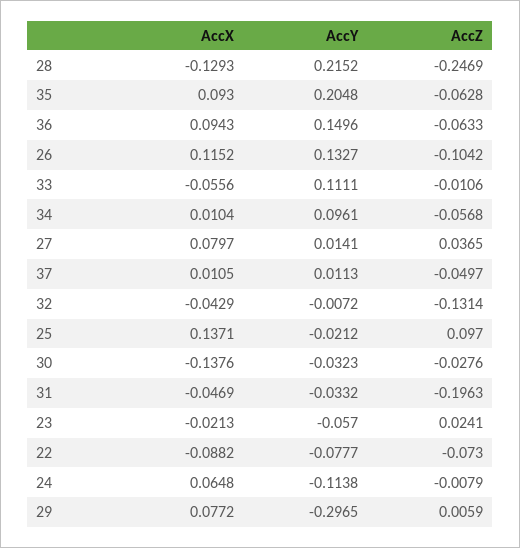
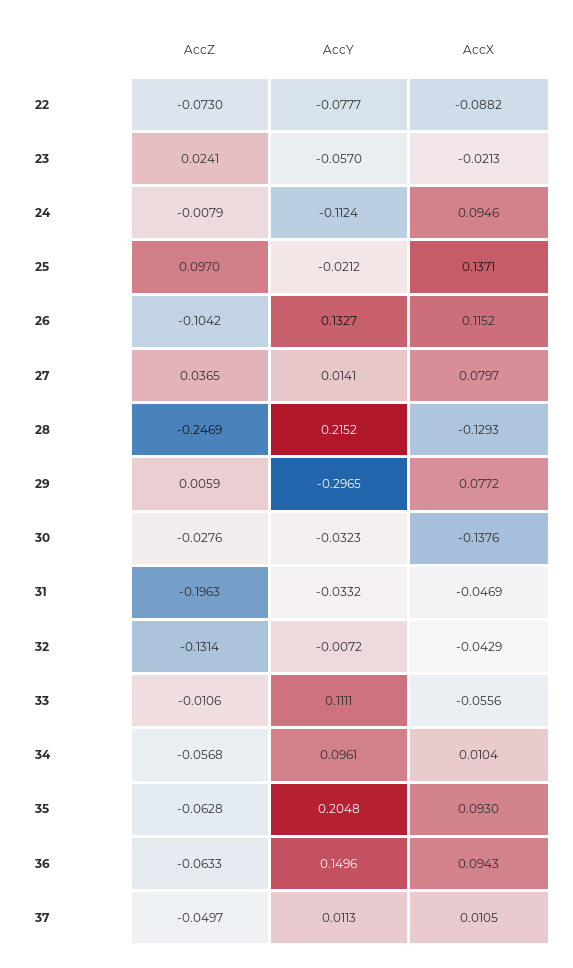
AccX, 24: 0.0648 -> 0.0946
AccY, 24: -0.1138 -> -0.1124

